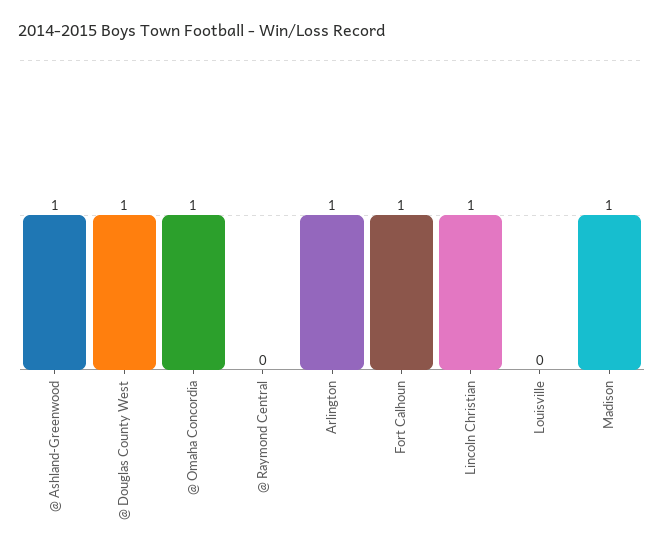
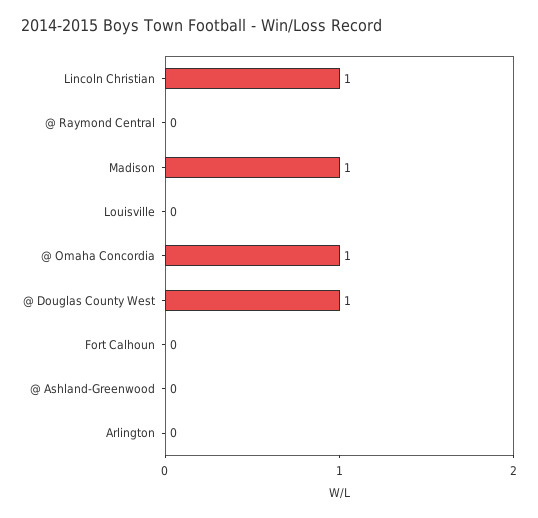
@ Ashland-Greenwood: 1 -> 0
Arlington: 1 -> 0
Fort Calhoun: 1 -> 0

